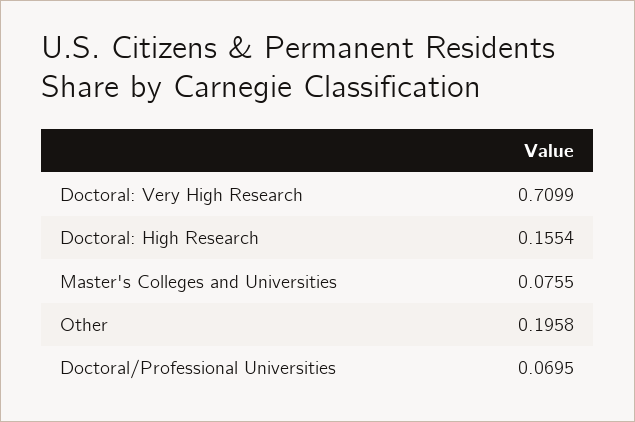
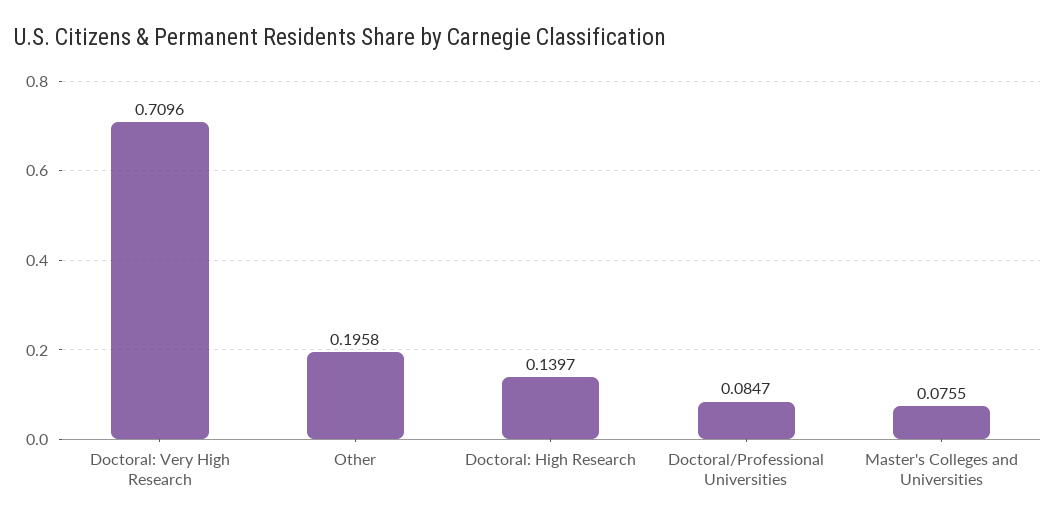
Doctoral: Very High Research: 0.7099 -> 0.7096
Doctoral: High Research: 0.1554 -> 0.1397
Doctoral/Professional Universities: 0.0695 -> 0.0847

